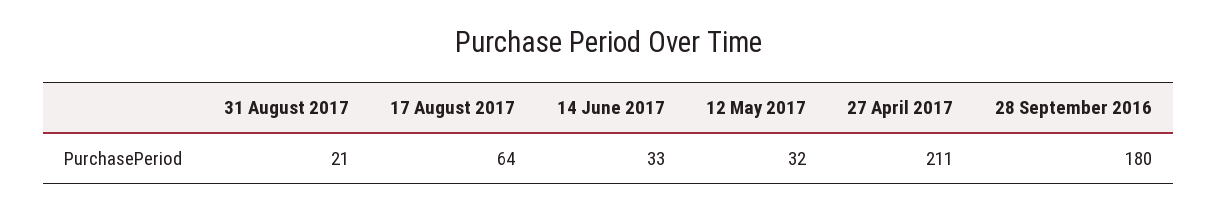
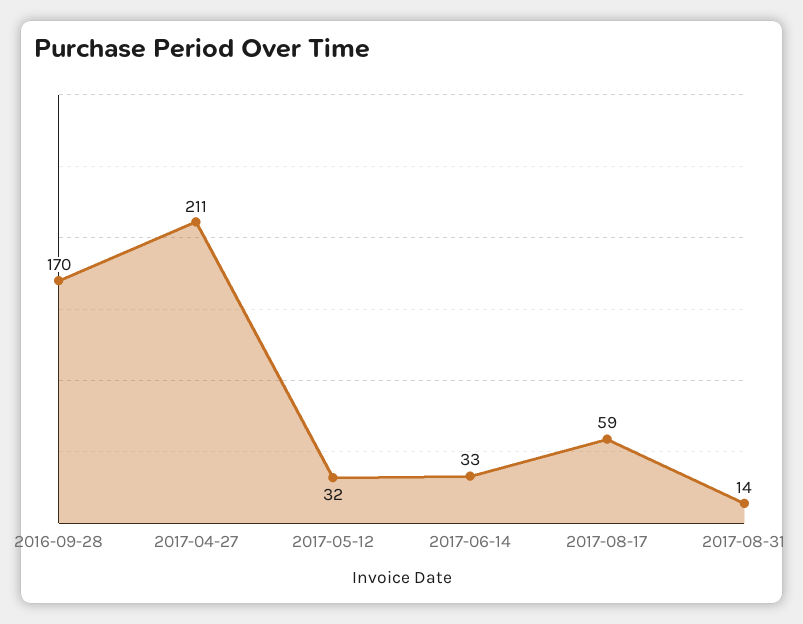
31 August 2017: 21 -> 14
17 August 2017: 64 -> 59
28 September 2016: 180 -> 170

